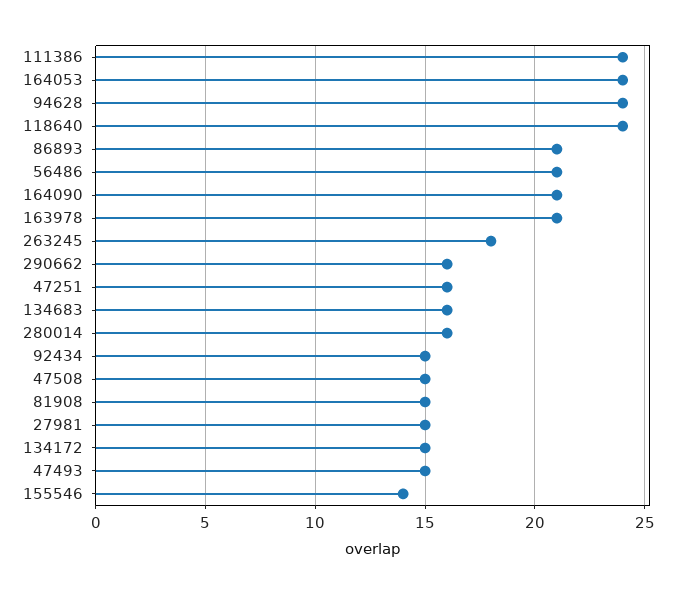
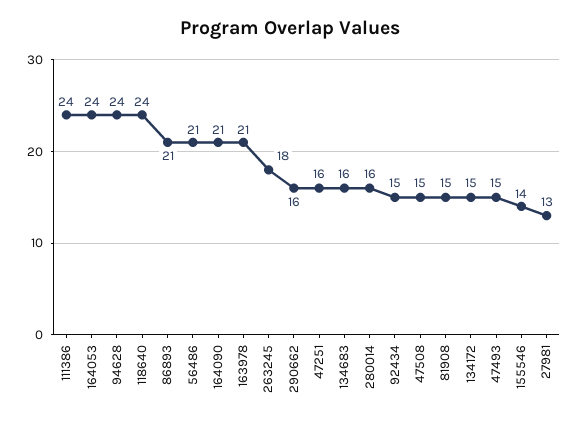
27981: 15 -> 13

